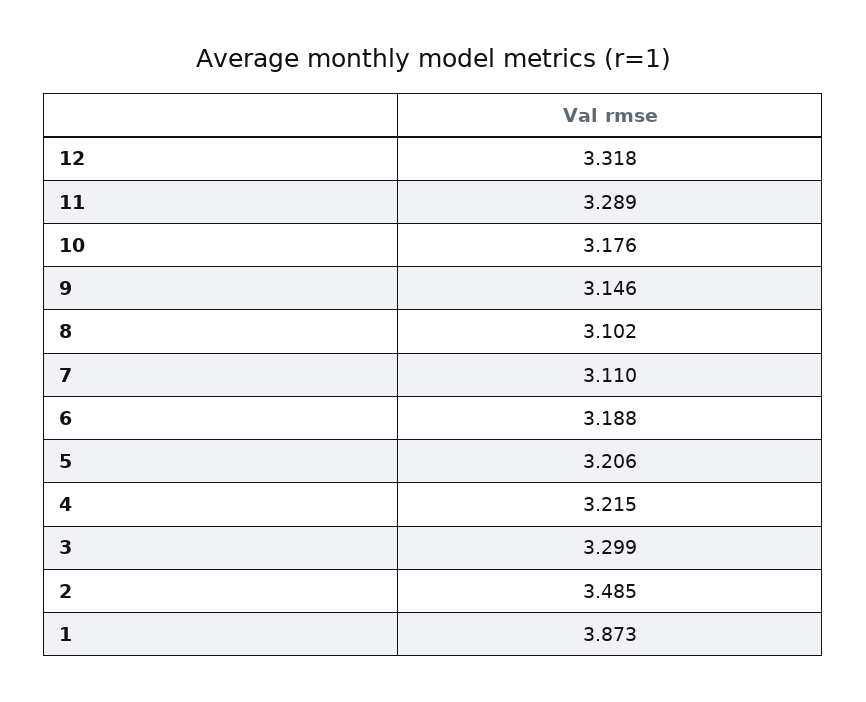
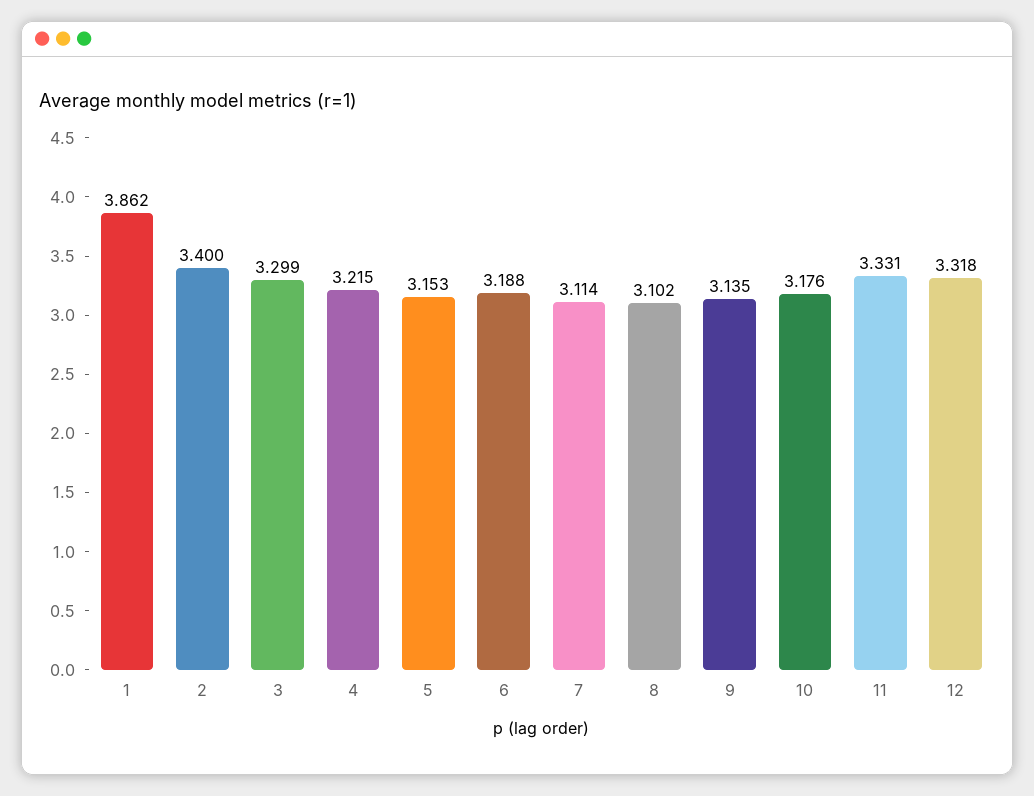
11: 3.289 -> 3.331
9: 3.146 -> 3.135
7: 3.11 -> 3.114
5: 3.206 -> 3.153
2: 3.485 -> 3.4
1: 3.873 -> 3.862

